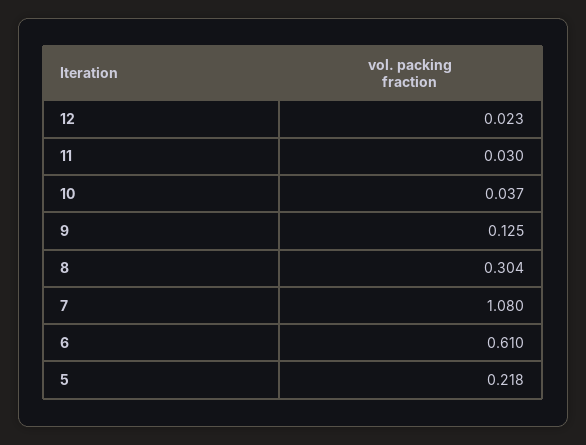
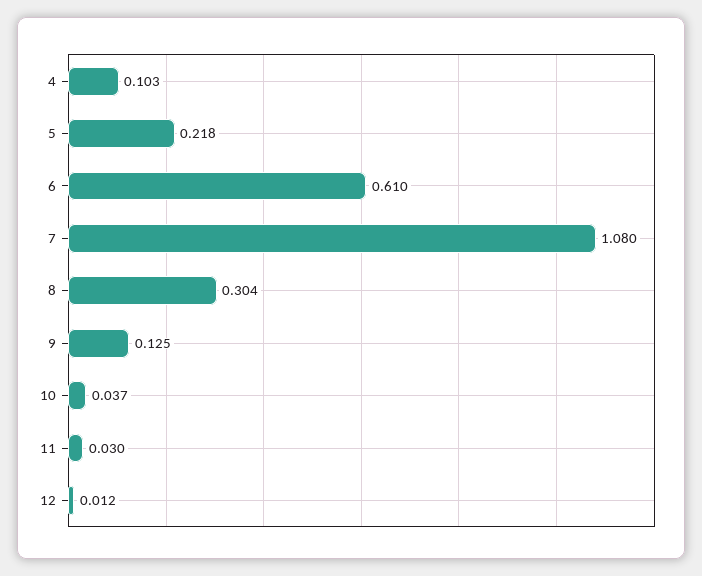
12: 0.023 -> 0.012
4: none -> 0.103

